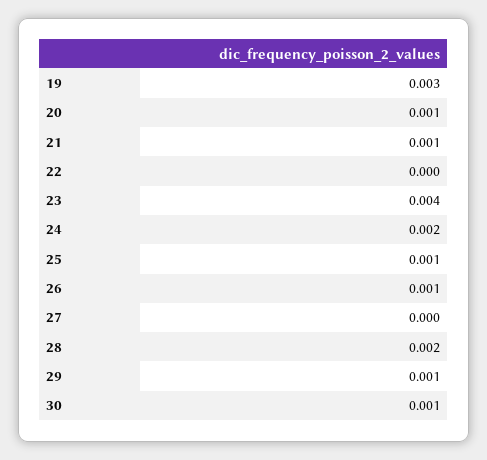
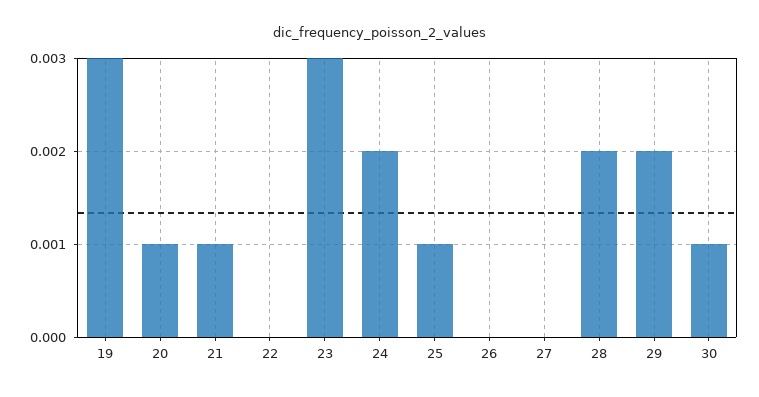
23: 0.004 -> 0.003
26: 0.001 -> 0
29: 0.001 -> 0.002

